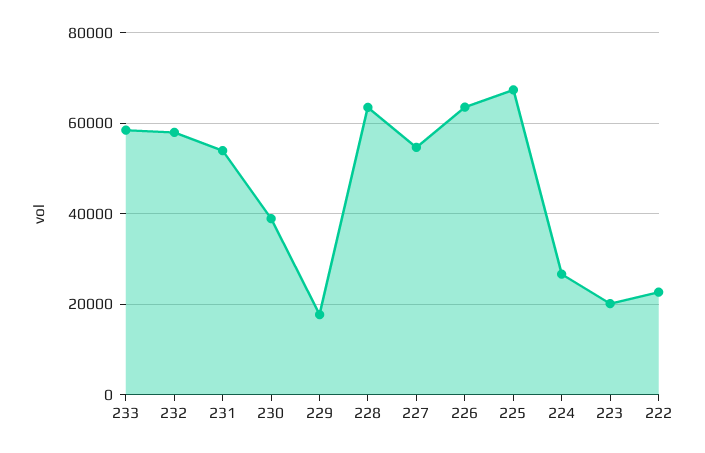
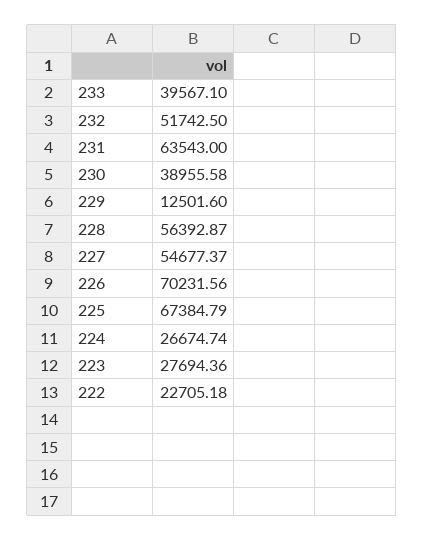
233: 58000 -> 39567.1
232: 58000 -> 51742.5
231: 54000 -> 63543
229: 18000 -> 12501.6
228: 64000 -> 56392.87
226: 64000 -> 70231.56
223: 20000 -> 27694.36

